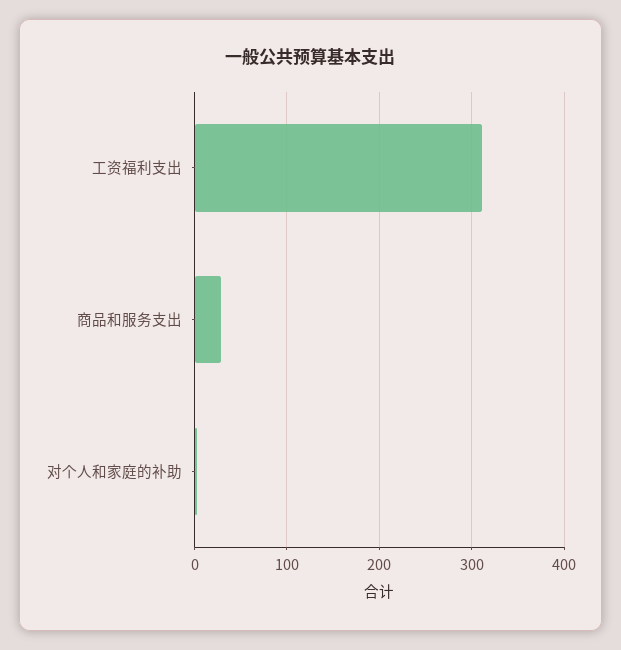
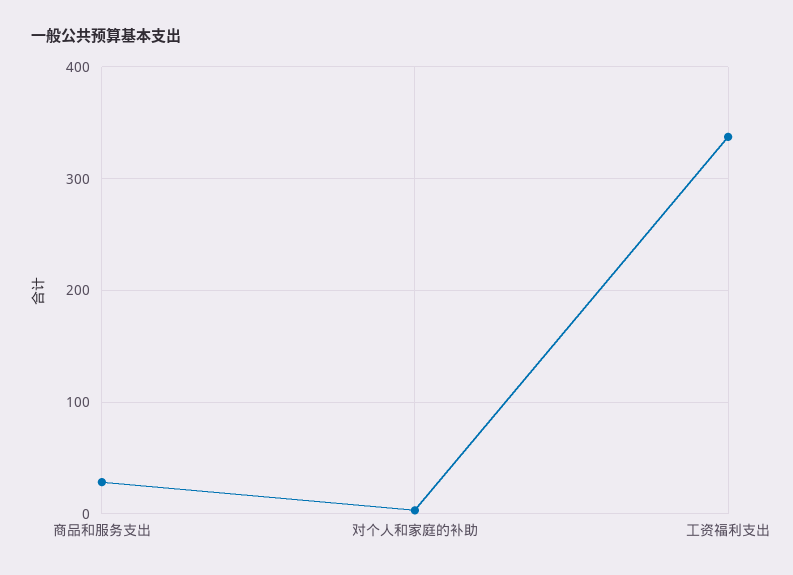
工资福利支出: 310 -> 340

